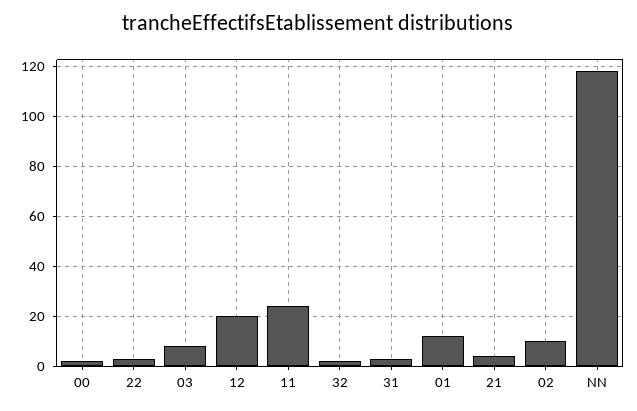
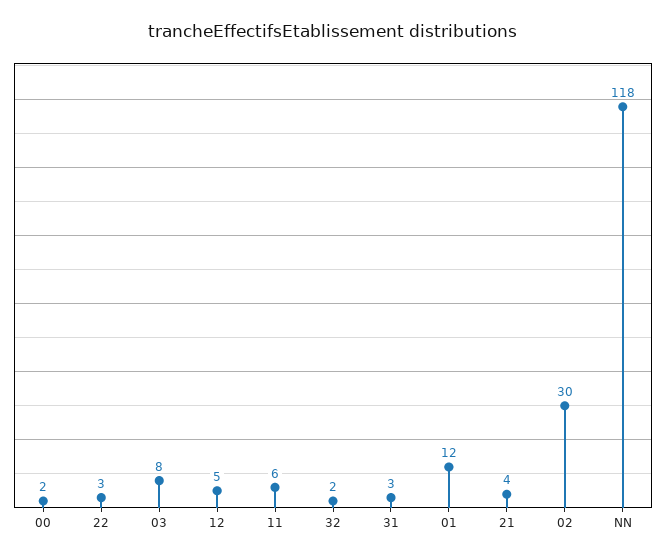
12: 20 -> 5
11: 25 -> 6
02: 10 -> 30

